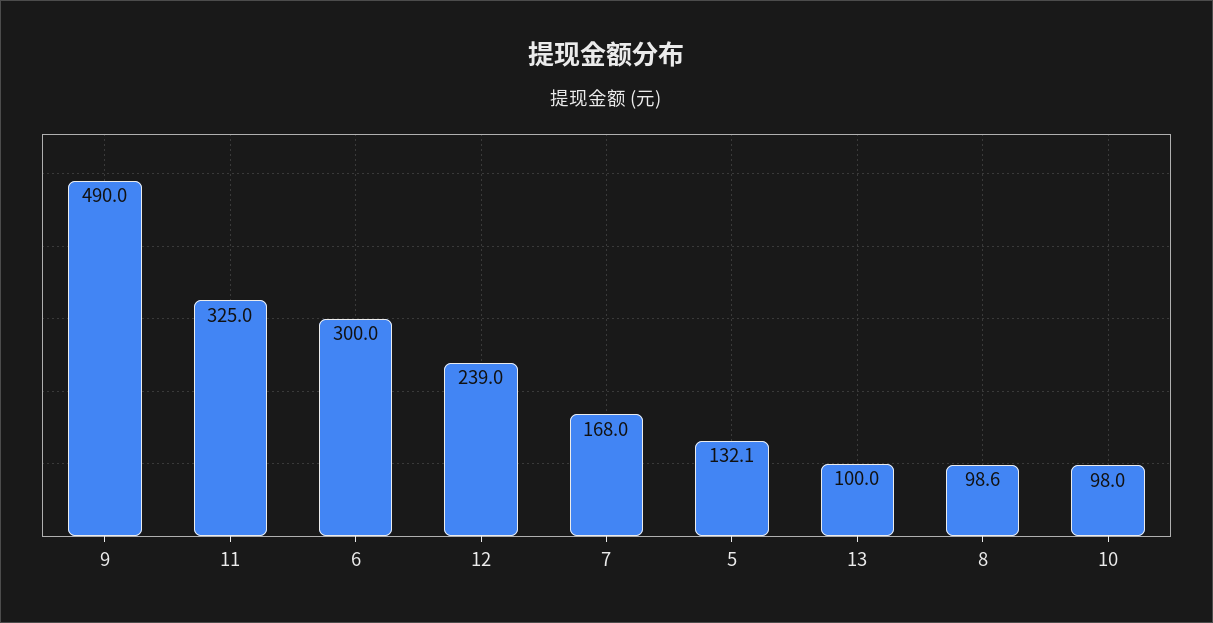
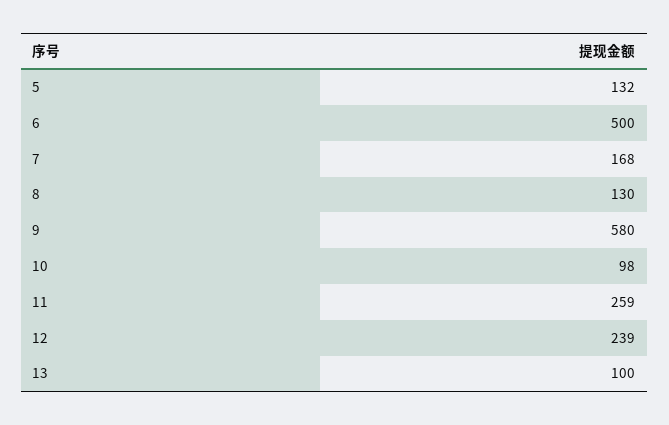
9: 490 -> 580
11: 325 -> 259
6: 300 -> 500
8: 98.6 -> 130

